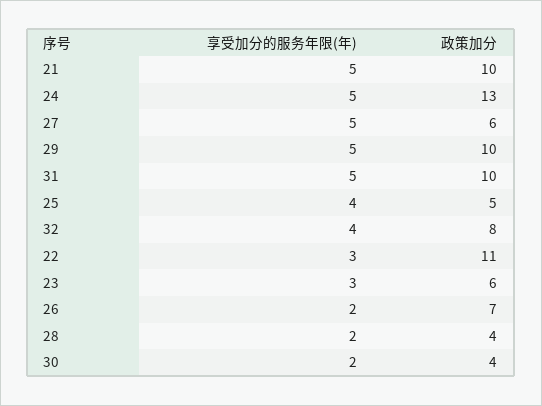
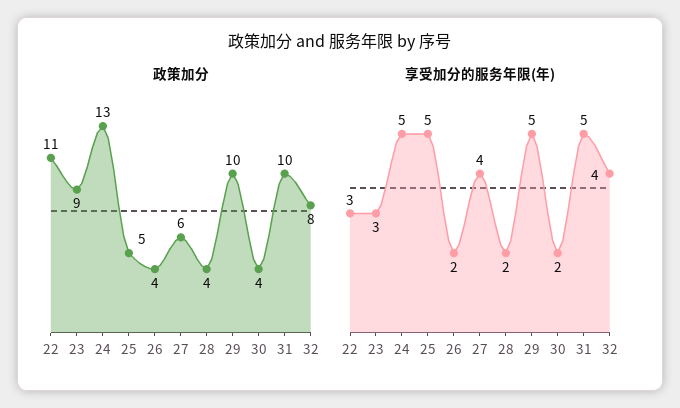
享受加分的服务年限(年), 21: 5 -> none
政策加分, 21: 10 -> none
享受加分的服务年限(年), 27: 5 -> 4
享受加分的服务年限(年), 25: 4 -> 5
政策加分, 23: 6 -> 9
政策加分, 26: 7 -> 4

